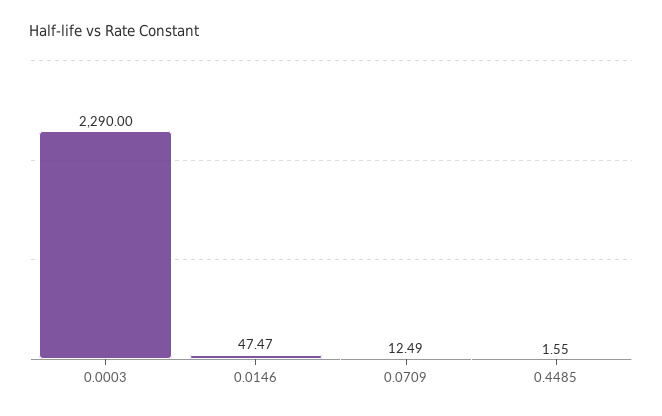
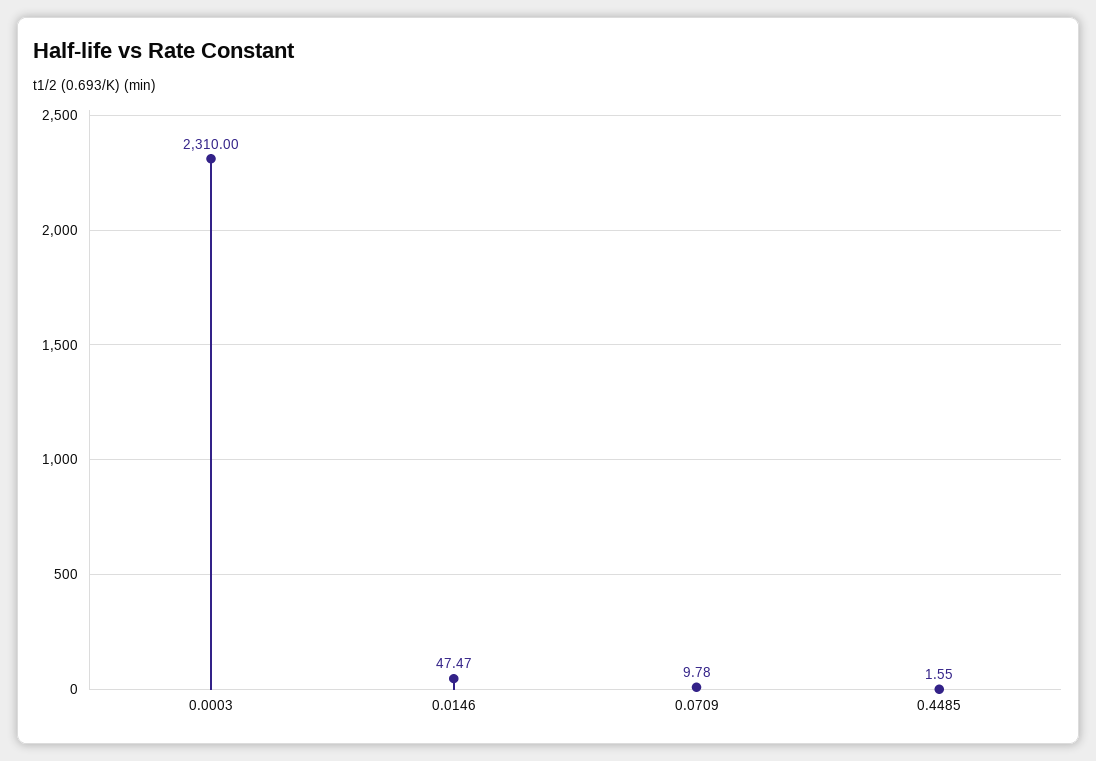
0.0003: 2290 -> 2310
0.0709: 12.49 -> 9.78

